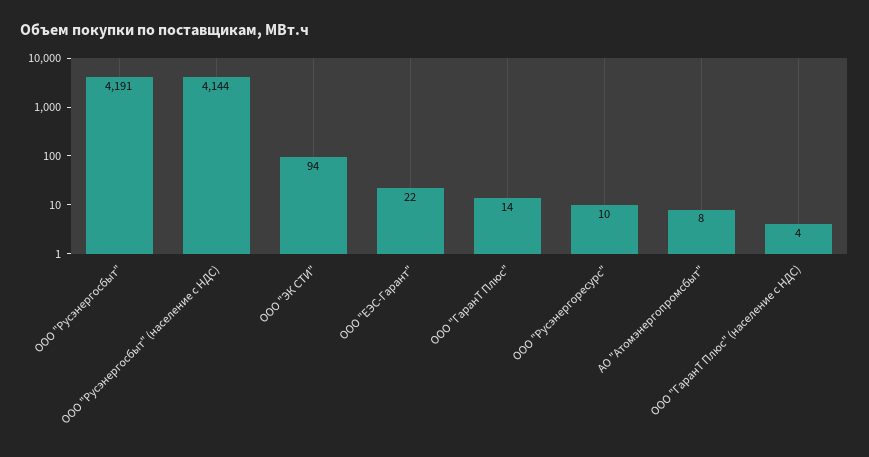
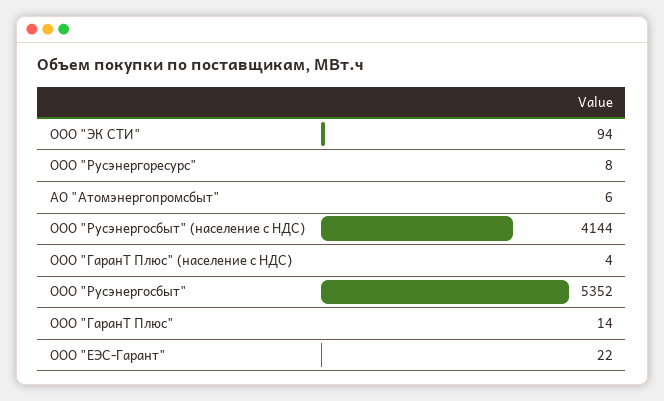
ООО "Русэнергосбыт": 4191 -> 5352
ООО "Русэнергоресурс": 10 -> 8
АО "Атомэнергопромсбыт": 8 -> 6

